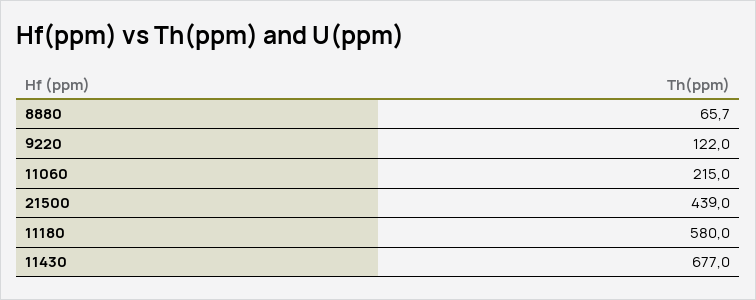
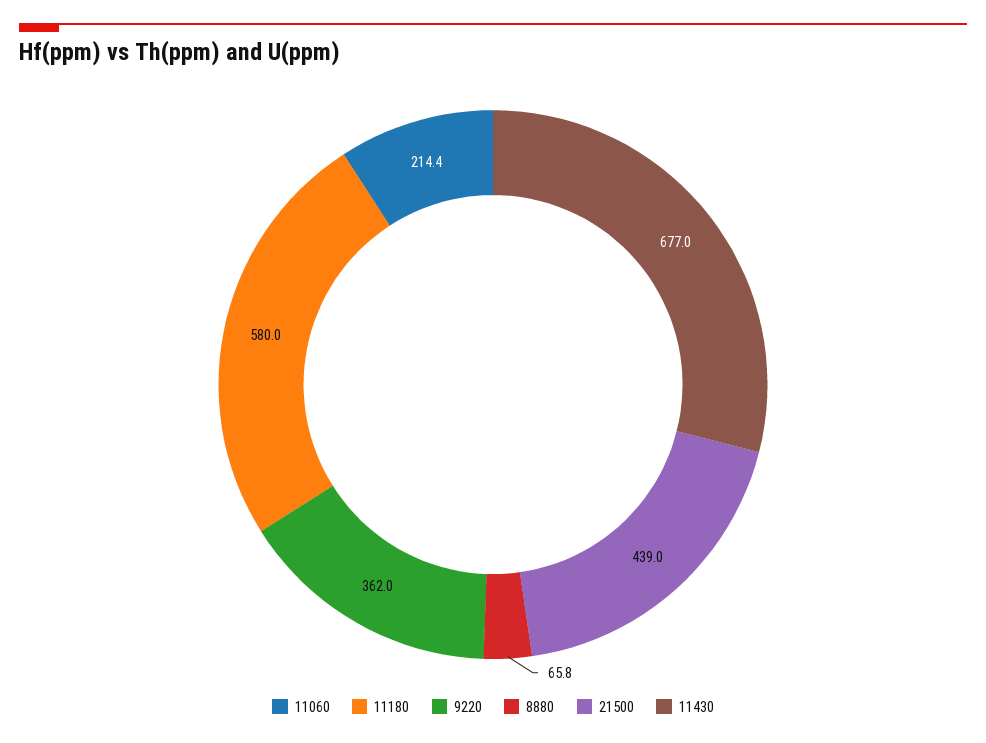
8880: 65.7 -> 65.8
9220: 122 -> 362
11060: 215 -> 214.4

